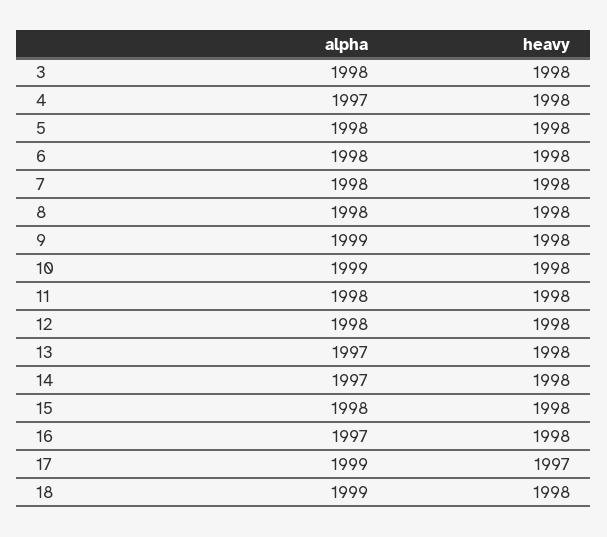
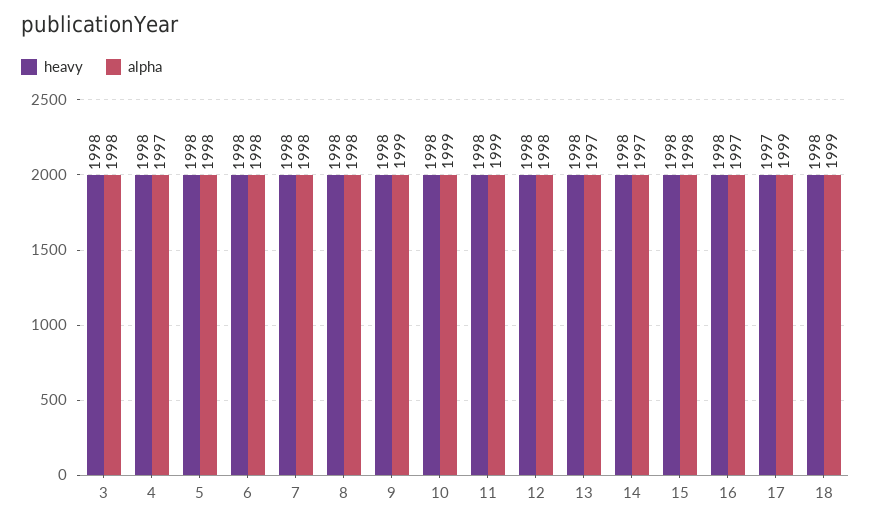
alpha, 11: 1998 -> 1999

